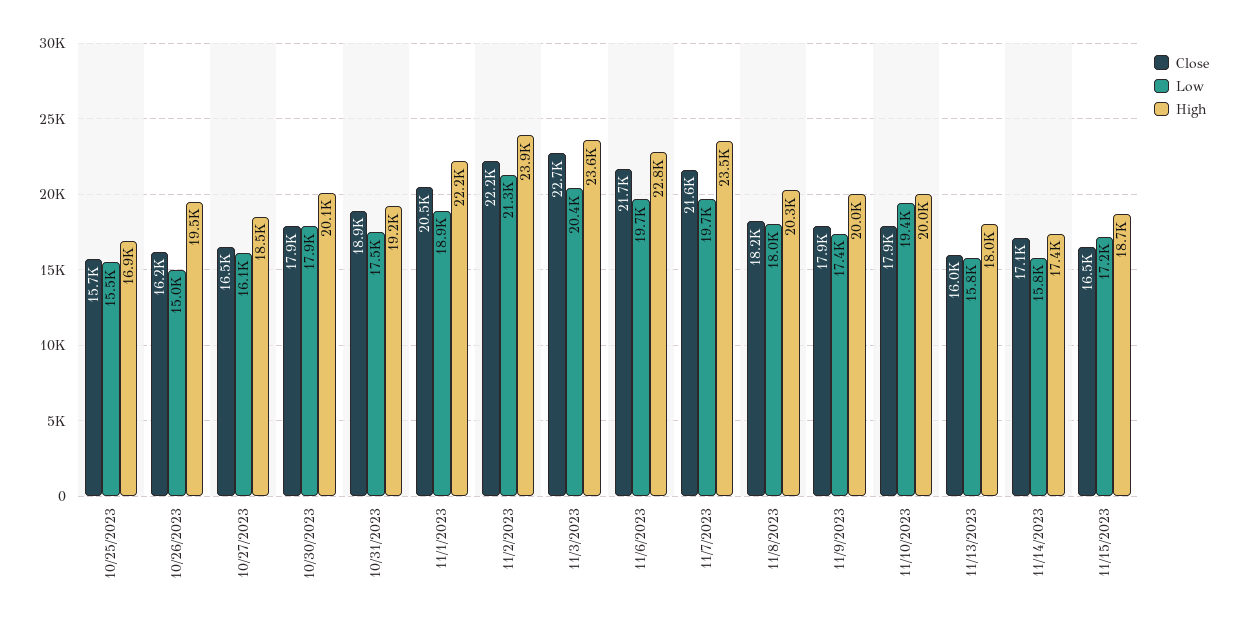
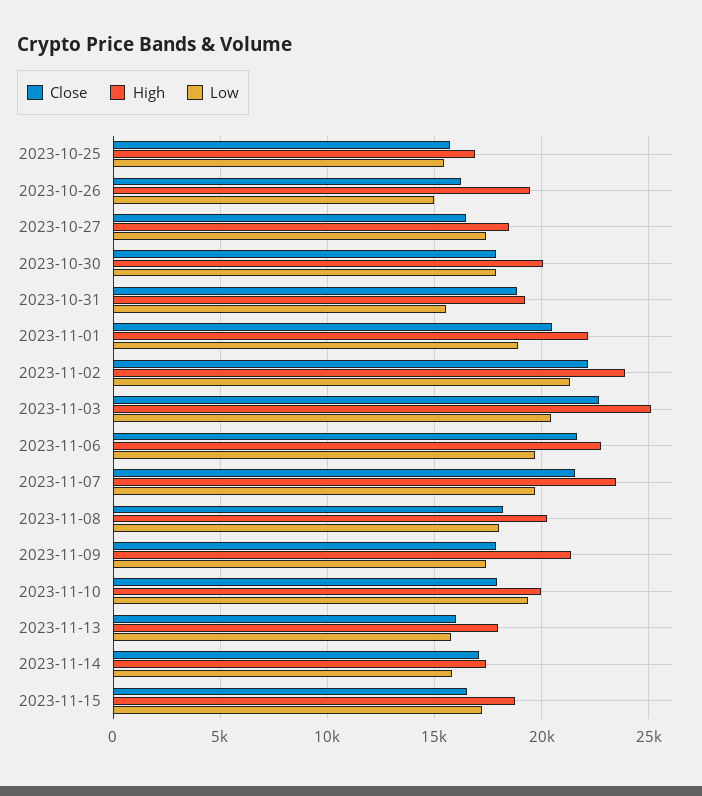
Low, 10/27/2023: 16100 -> 17500
Low, 10/31/2023: 17500 -> 15500
High, 11/3/2023: 23600 -> 25000
High, 11/9/2023: 20000 -> 21500

